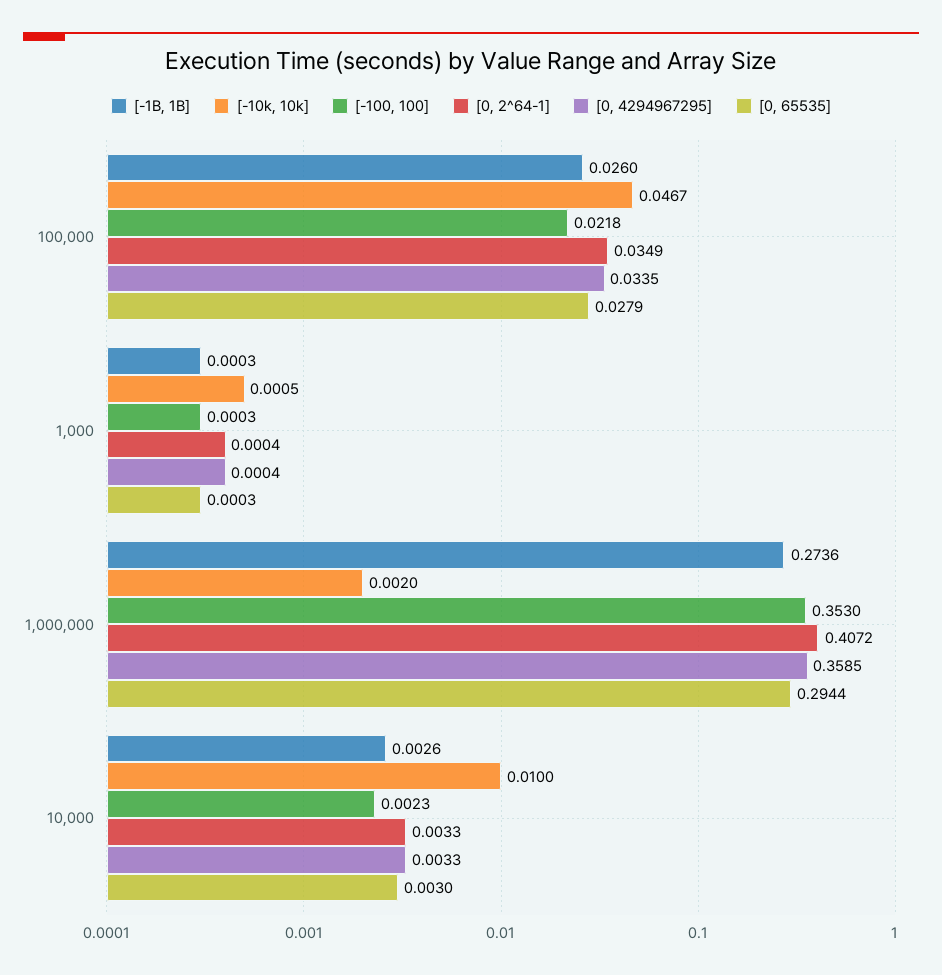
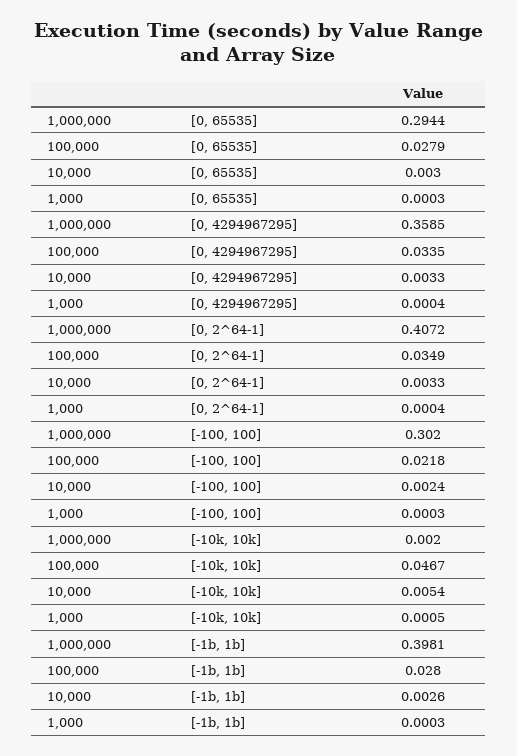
[-1B, 1B], 100,000: 0.026 -> 0.028
[-1B, 1B], 1,000,000: 0.2736 -> 0.3981
[-100, 100], 1,000,000: 0.353 -> 0.302
[-10k, 10k], 10,000: 0.01 -> 0.0054
[-100, 100], 10,000: 0.0023 -> 0.0024

